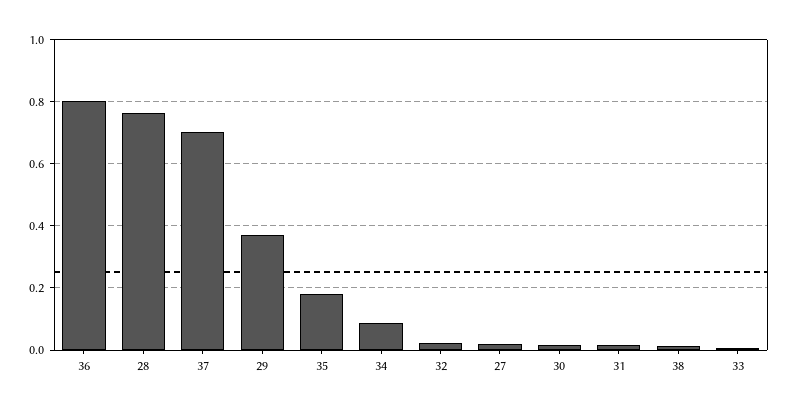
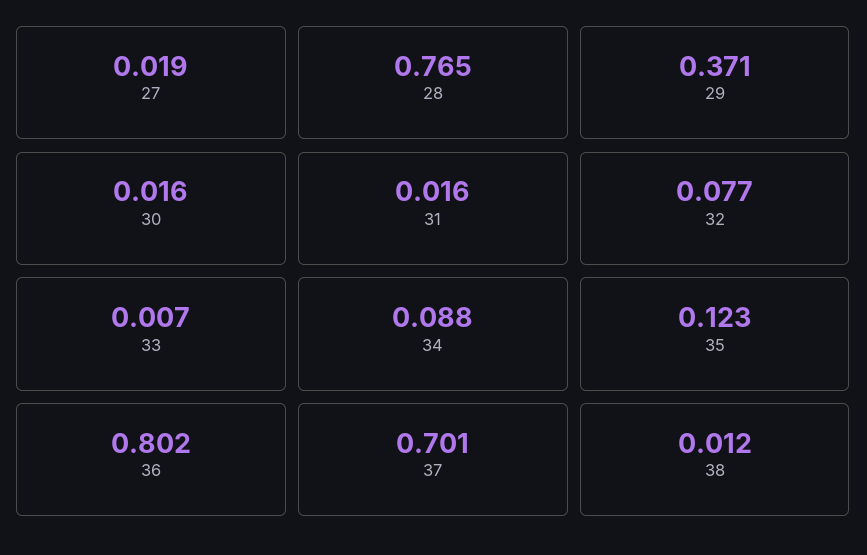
35: 0.18 -> 0.123
32: 0.02 -> 0.077

